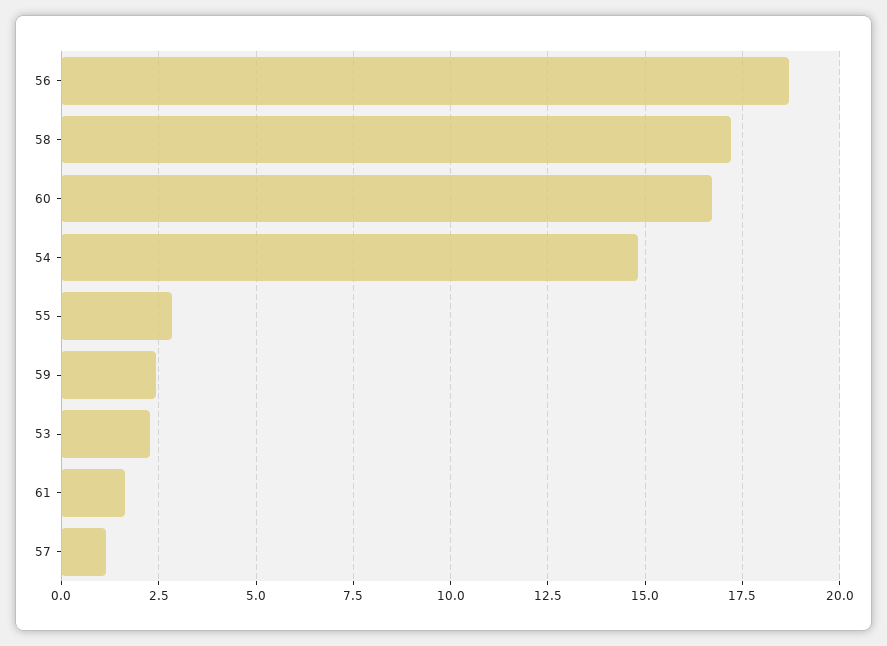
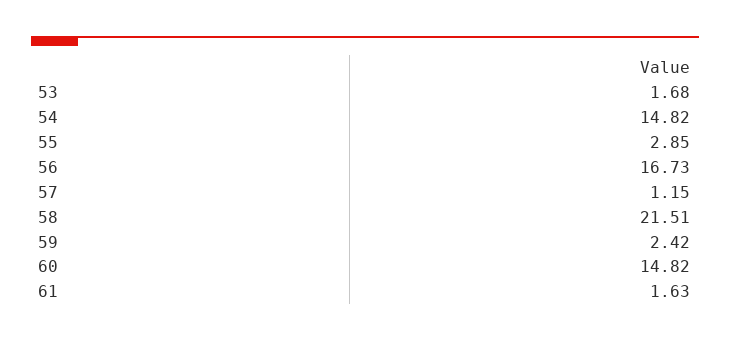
56: 18.75 -> 16.73
58: 17.25 -> 21.51
60: 16.75 -> 14.82
53: 2.25 -> 1.68

